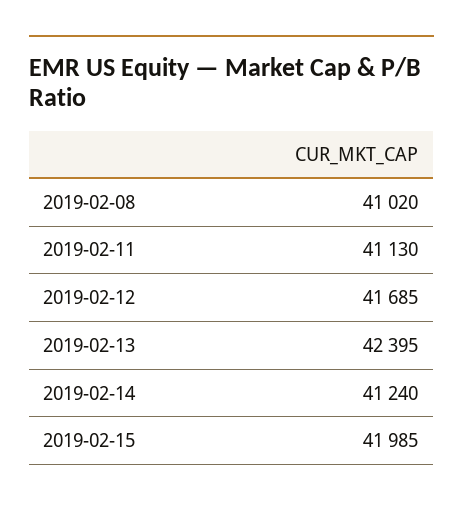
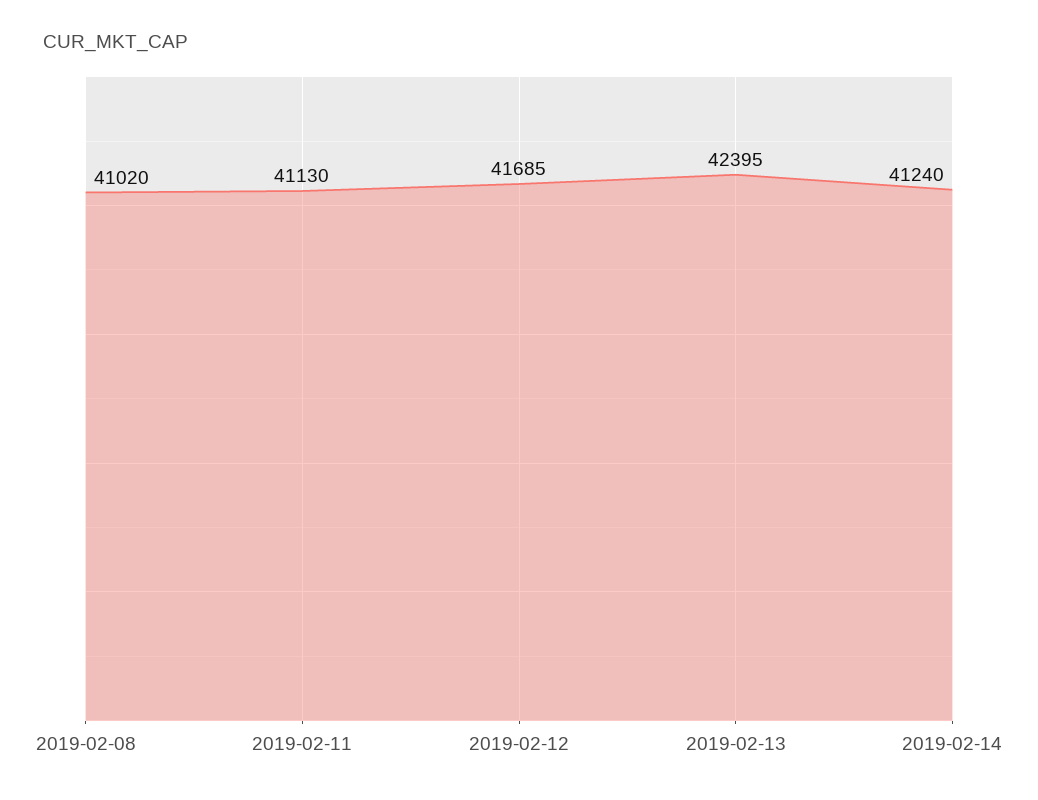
2019-02-15: 41985 -> none

